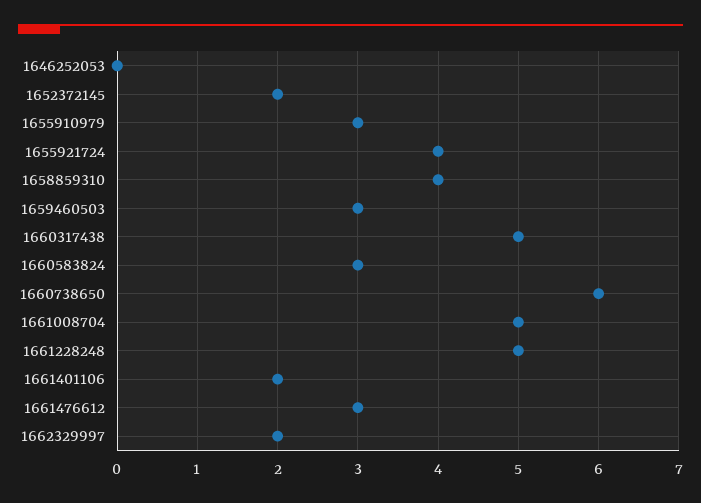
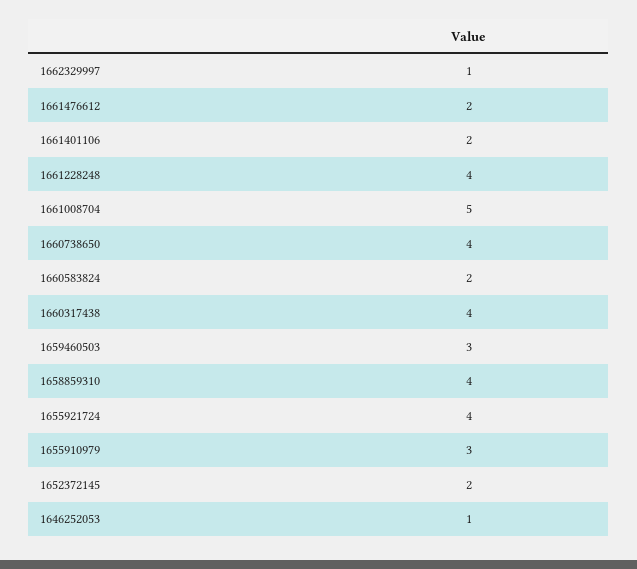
1646252053: 0 -> 1
1660317438: 5 -> 4
1660583824: 3 -> 2
1660738650: 6 -> 4
1661228248: 5 -> 4
1661476612: 3 -> 2
1662329997: 2 -> 1

